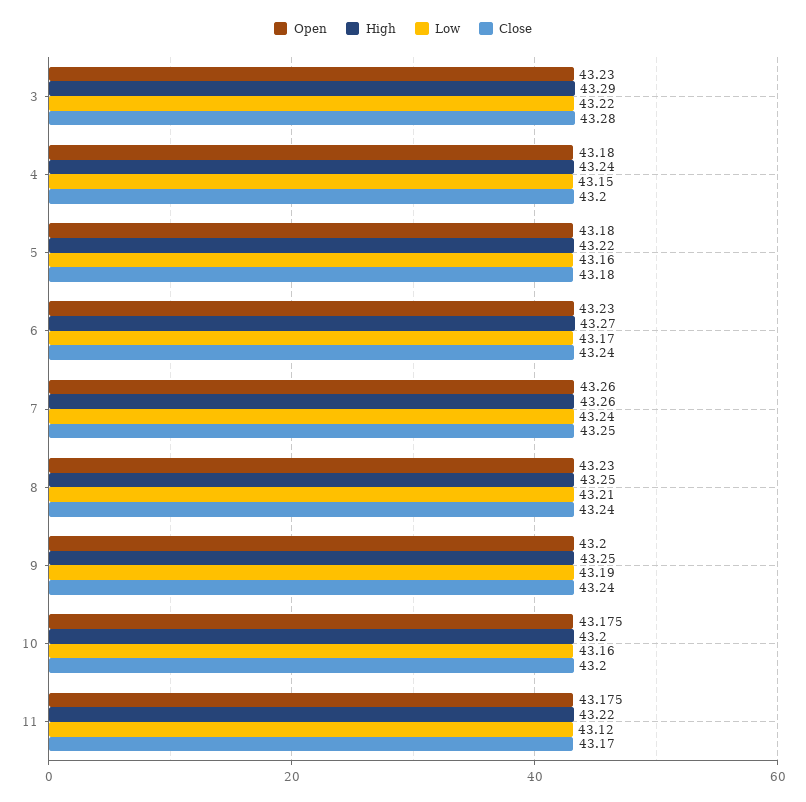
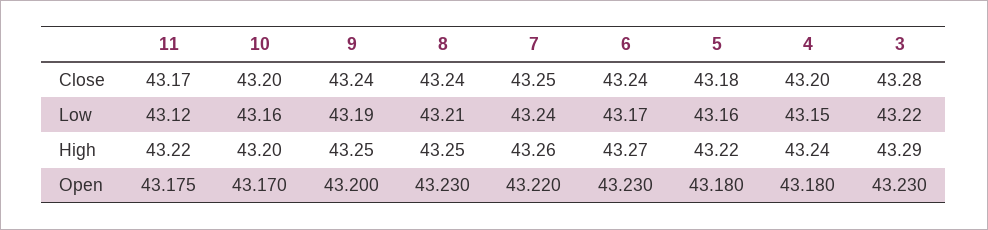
Open, 7: 43.26 -> 43.22
Open, 10: 43.175 -> 43.17

